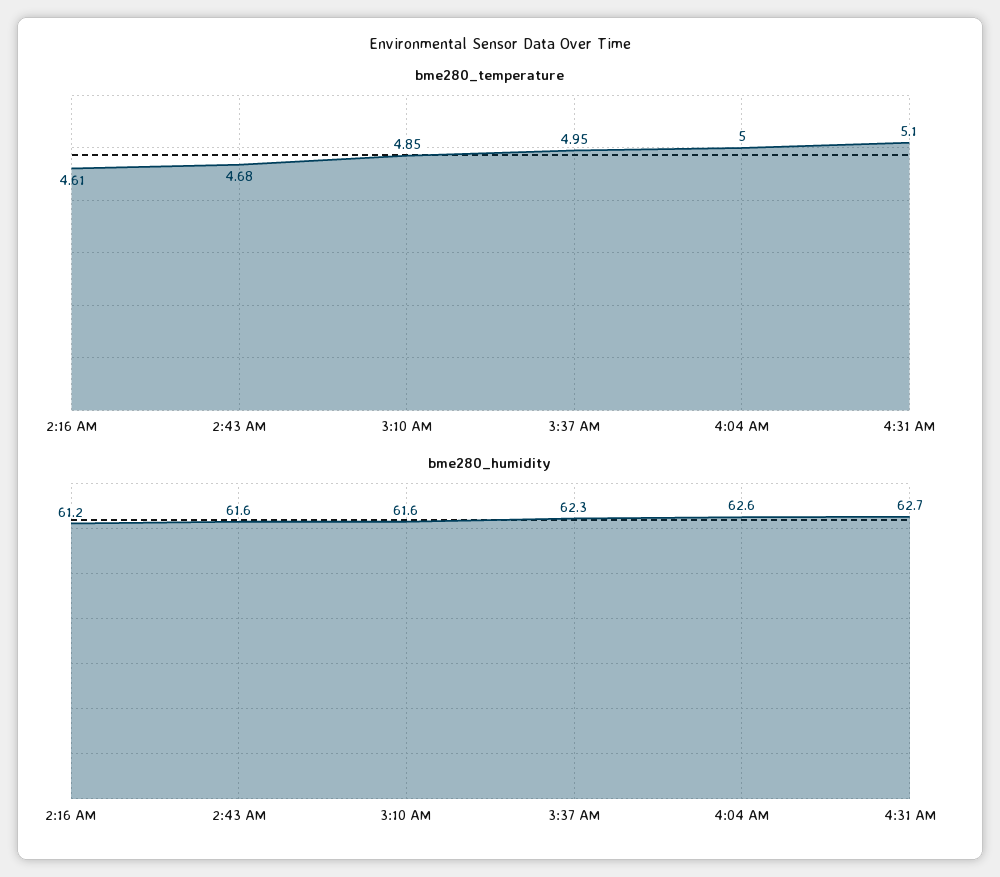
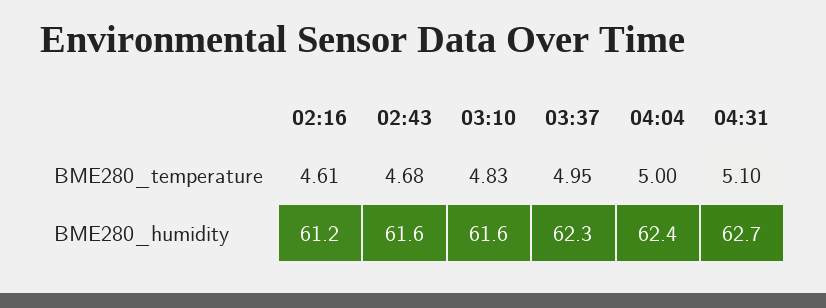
bme280_temperature, 3:10 AM: 4.85 -> 4.83
bme280_humidity, 4:04 AM: 62.6 -> 62.4

